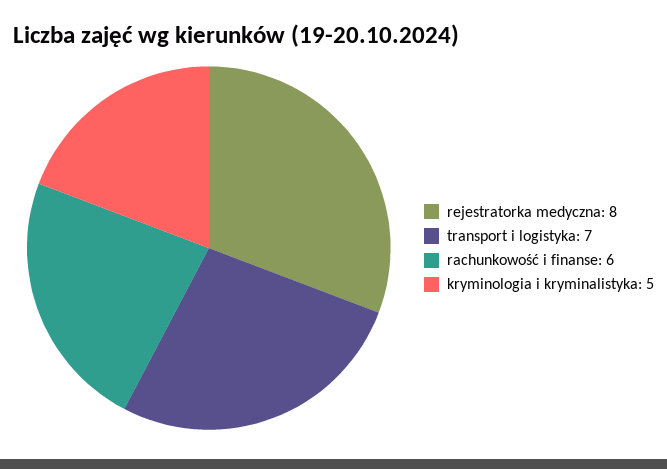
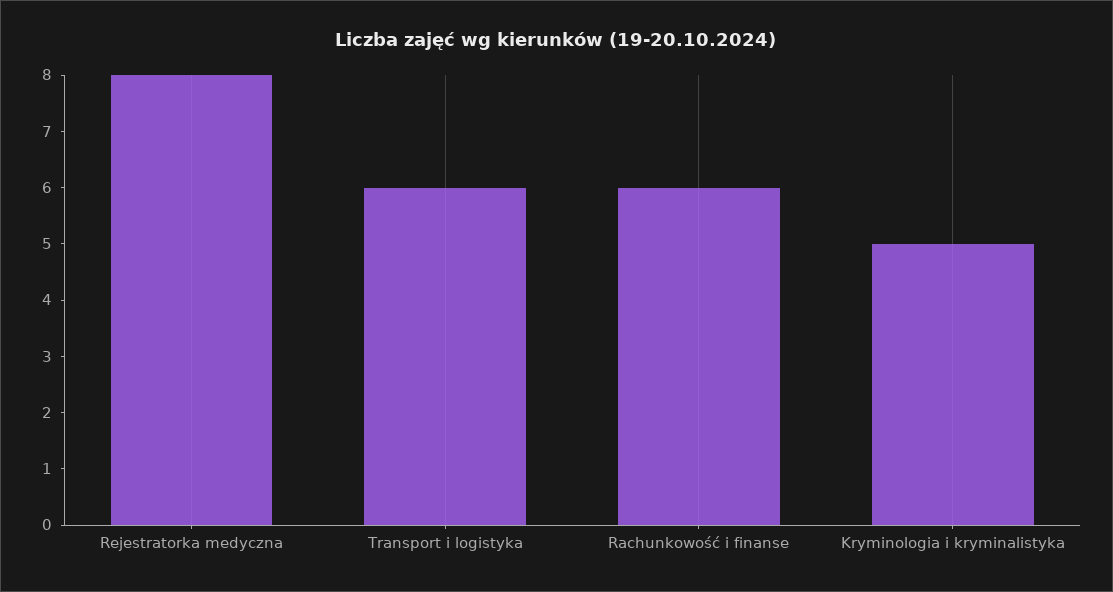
transport i logistyka: 7 -> 6

